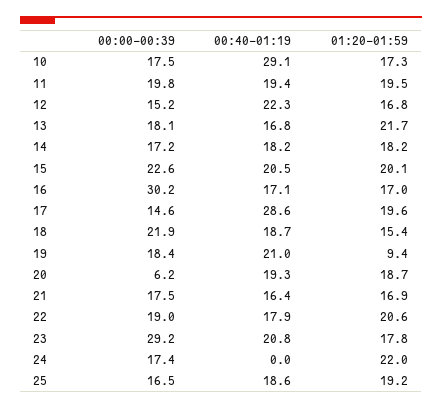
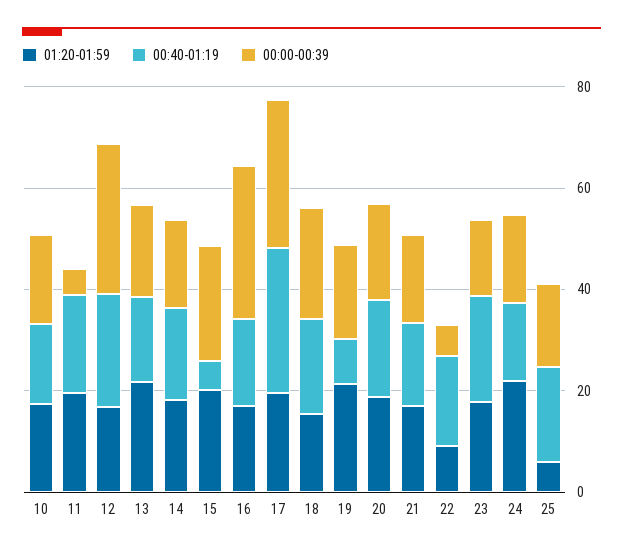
00:40-01:19, 10: 29.1 -> 15
00:00-00:39, 11: 19.8 -> 5
00:00-00:39, 12: 15.2 -> 30
00:40-01:19, 15: 20.5 -> 5
00:00-00:39, 17: 14.6 -> 30
00:40-01:19, 19: 21 -> 10
01:20-01:59, 19: 9.4 -> 20
00:00-00:39, 20: 6.2 -> 20
00:00-00:39, 22: 19 -> 5
01:20-01:59, 22: 20.6 -> 10
00:00-00:39, 23: 29.2 -> 15
00:40-01:19, 24: 0 -> 15
01:20-01:59, 25: 19.2 -> 5

